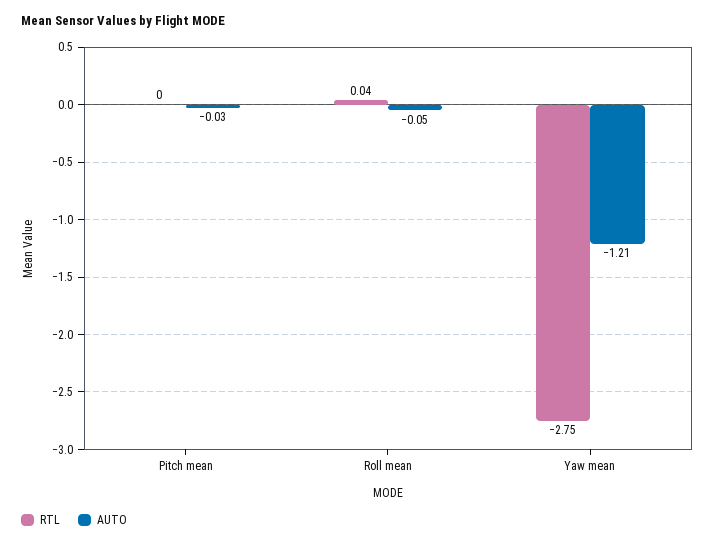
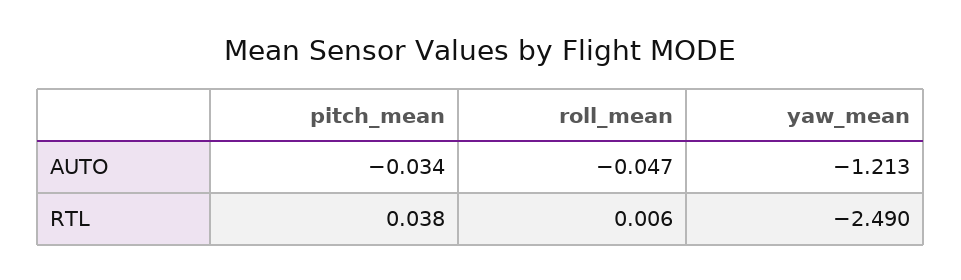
RTL, Pitch mean: 0 -> 0.038
RTL, Roll mean: 0.04 -> 0.006
RTL, Yaw mean: -2.75 -> -2.49

